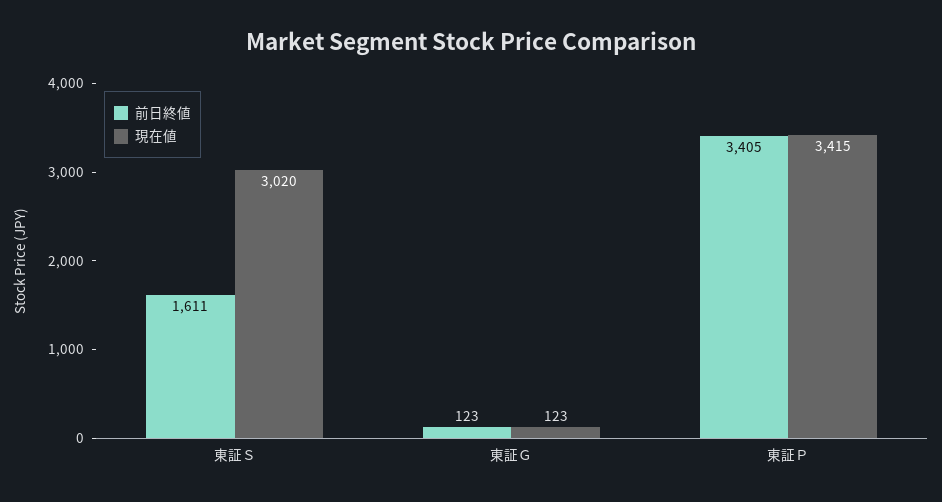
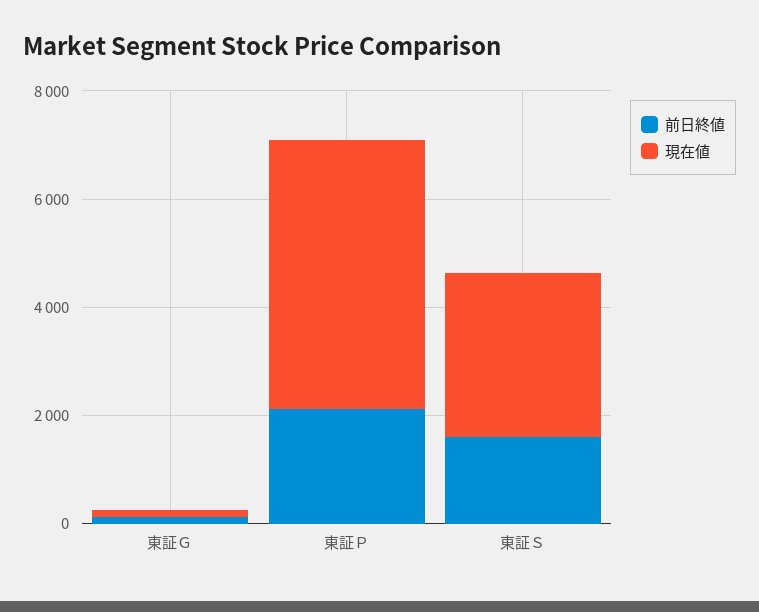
前日終値, 東証Ｐ: 3405 -> 2000
現在値, 東証Ｐ: 3415 -> 5000

